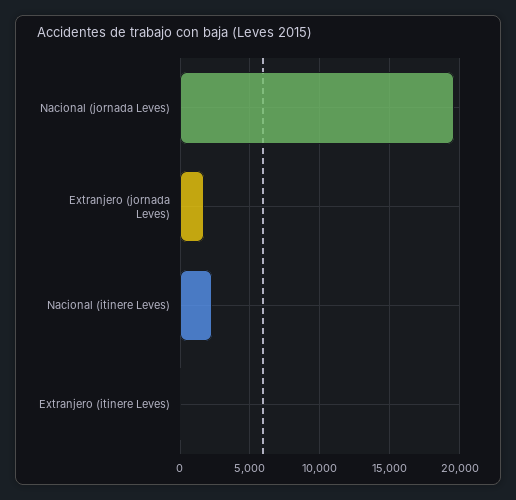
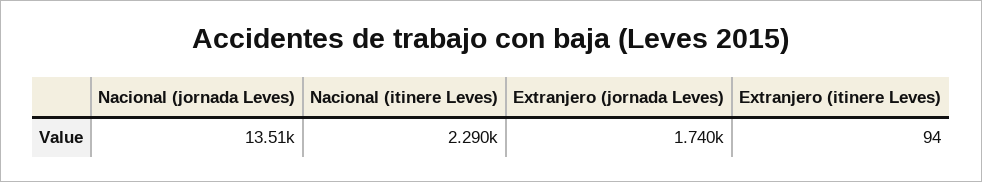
Nacional (jornada Leves): 19500 -> 13510

